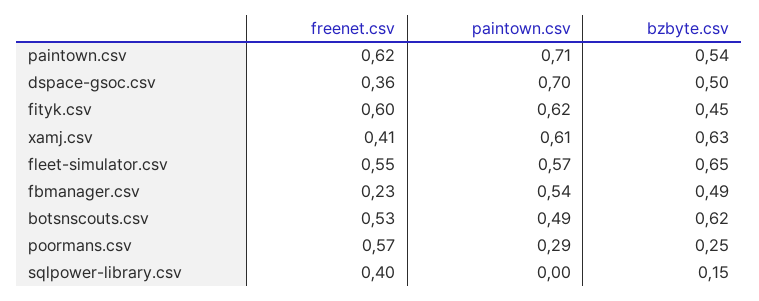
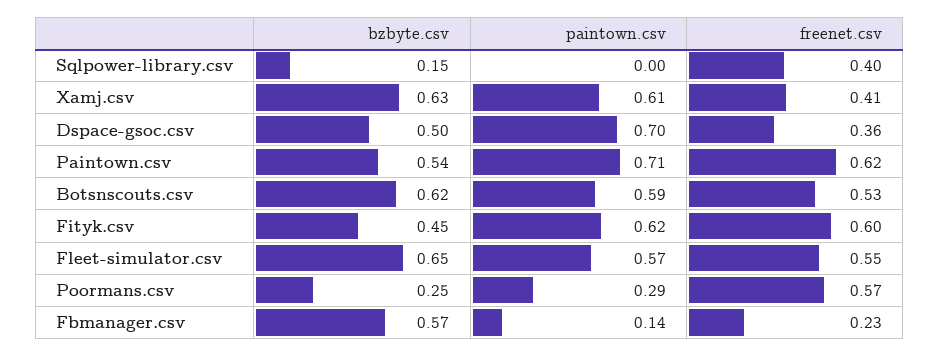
paintown.csv, fbmanager.csv: 0.54 -> 0.14
bzbyte.csv, fbmanager.csv: 0.49 -> 0.57
paintown.csv, botsnscouts.csv: 0.49 -> 0.59

